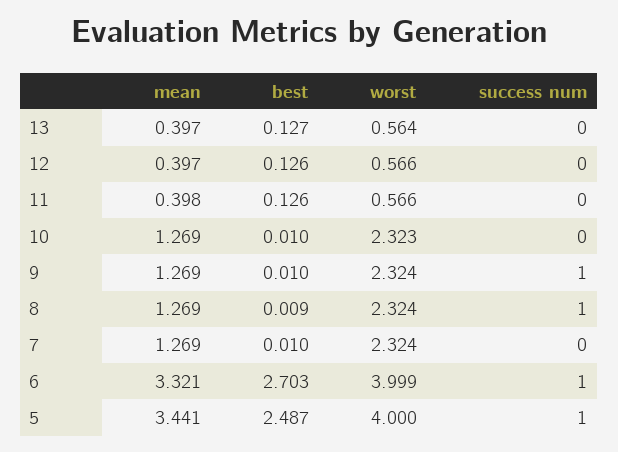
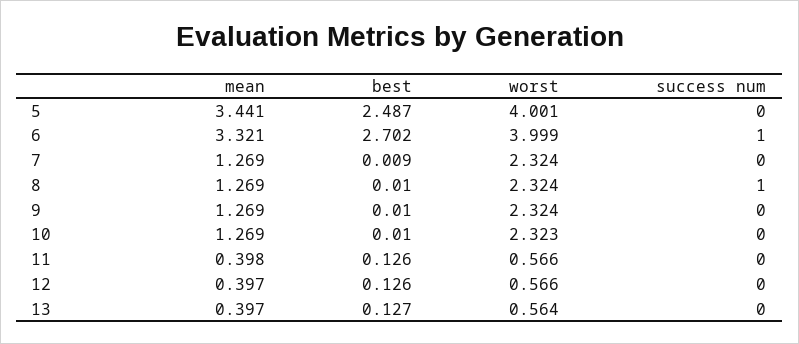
success num, 9: 1 -> 0
best, 8: 0.009 -> 0.01
best, 7: 0.01 -> 0.009
best, 6: 2.703 -> 2.702
worst, 5: 4 -> 4.001
success num, 5: 1 -> 0

